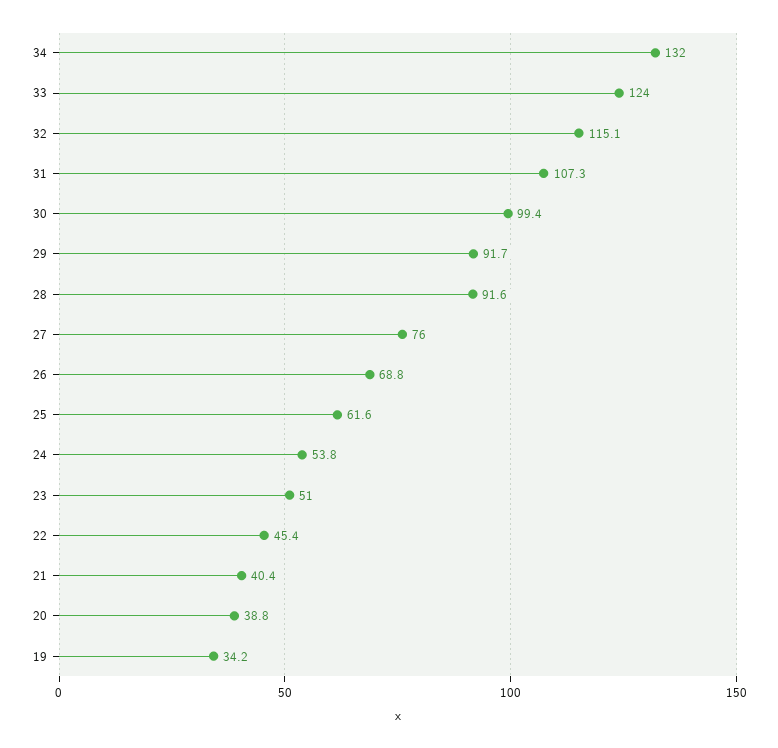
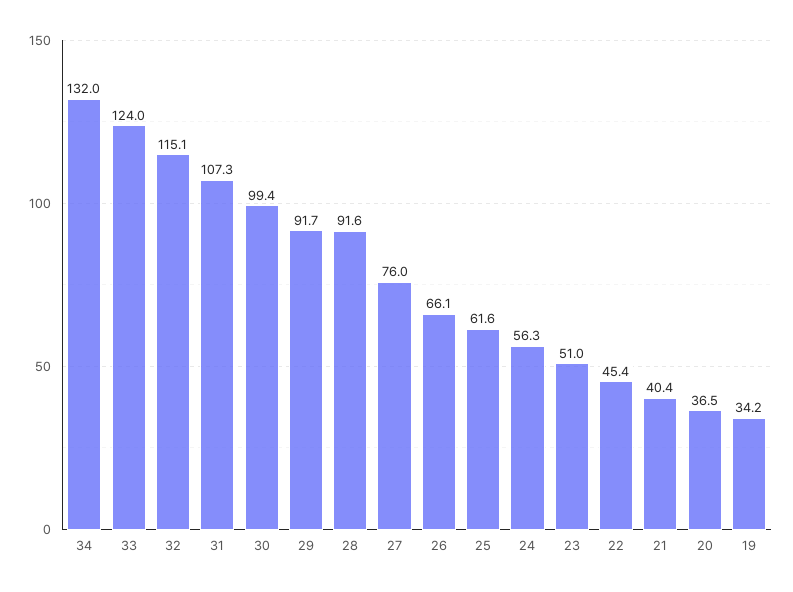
26: 68.8 -> 66.1
24: 53.8 -> 56.3
20: 38.8 -> 36.5

